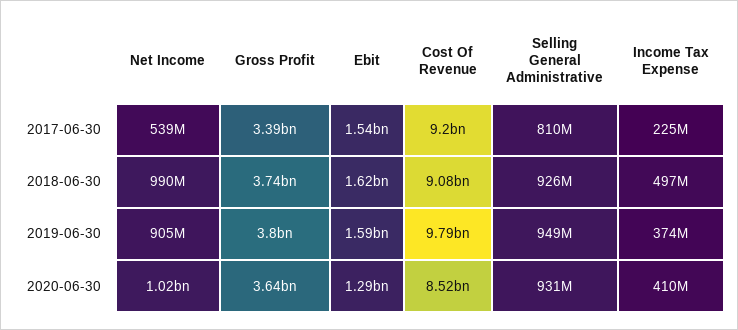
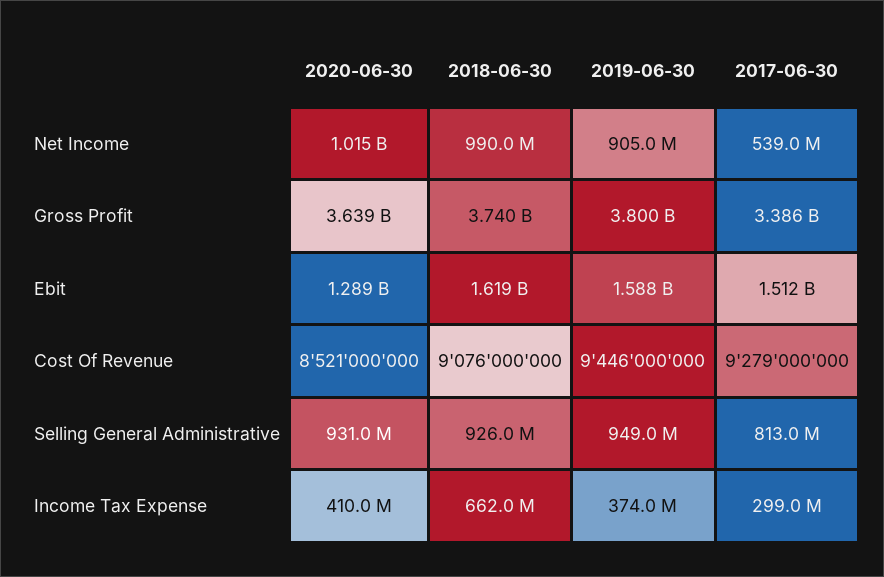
Ebit, 2017-06-30: 1540000000 -> 1512000000
Cost Of Revenue, 2017-06-30: 9200000000 -> 9279000000
Selling General Administrative, 2017-06-30: 810000000 -> 813000000
Income Tax Expense, 2017-06-30: 225000000 -> 299000000
Income Tax Expense, 2018-06-30: 497000000 -> 662000000
Cost Of Revenue, 2019-06-30: 9790000000 -> 9446000000

